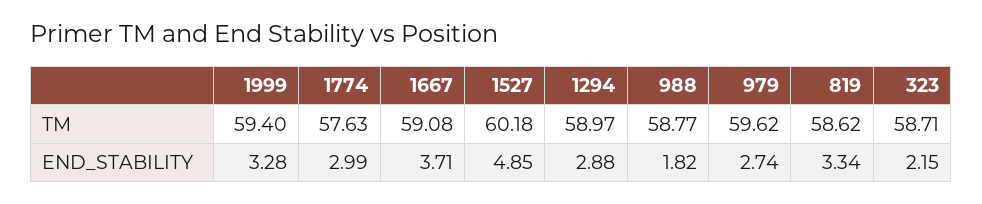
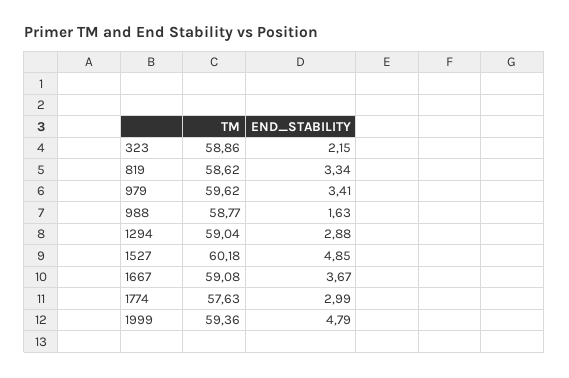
1999, TM: 59.4 -> 59.36
1294, TM: 58.97 -> 59.04
323, TM: 58.71 -> 58.86
1999, END_STABILITY: 3.28 -> 4.79
1667, END_STABILITY: 3.71 -> 3.67
988, END_STABILITY: 1.82 -> 1.63
979, END_STABILITY: 2.74 -> 3.41

